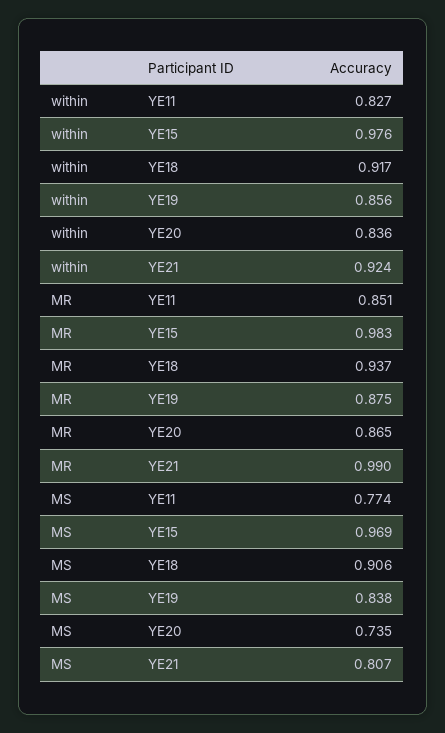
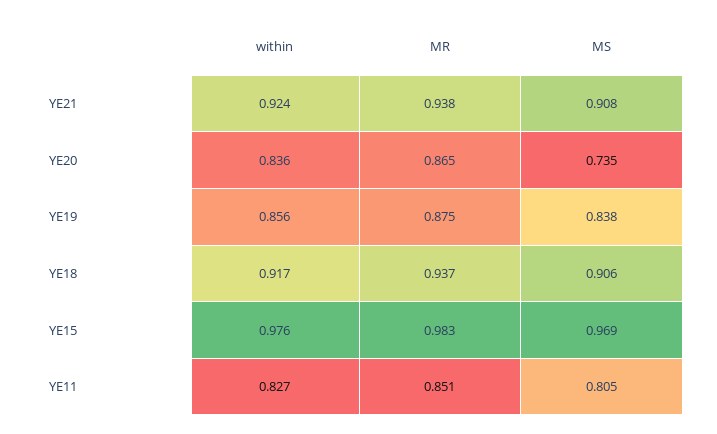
MR, YE21: 0.99 -> 0.938
MS, YE11: 0.774 -> 0.805
MS, YE21: 0.807 -> 0.908

